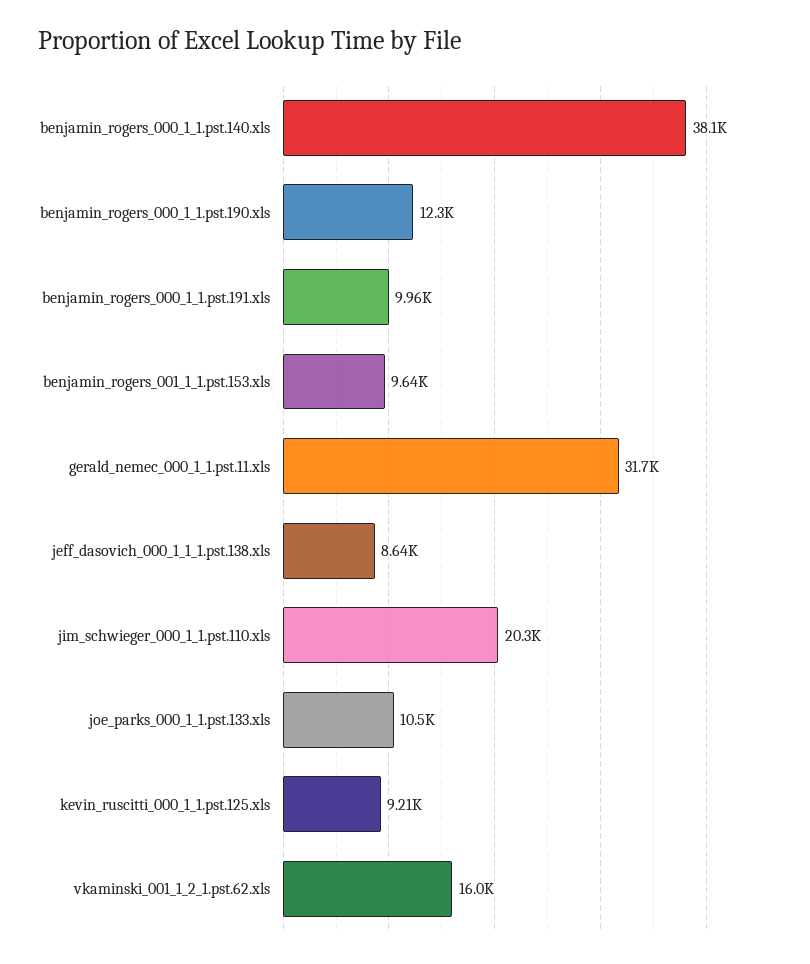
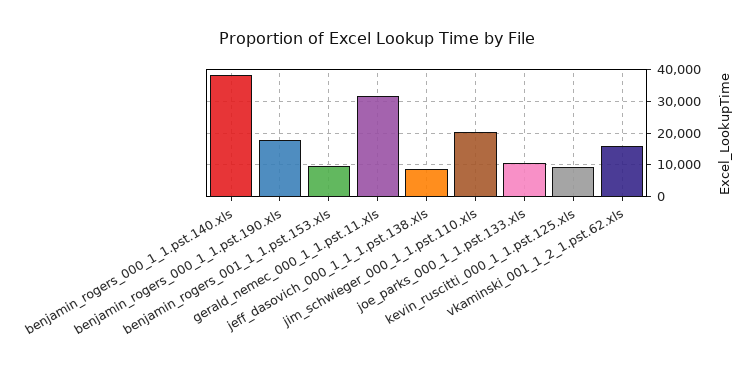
benjamin_rogers_000_1_1.pst.190.xls: 12300 -> 18000
benjamin_rogers_000_1_1.pst.191.xls: 9960 -> none

